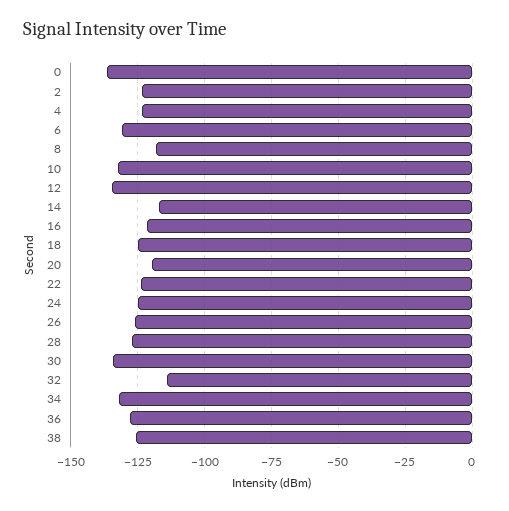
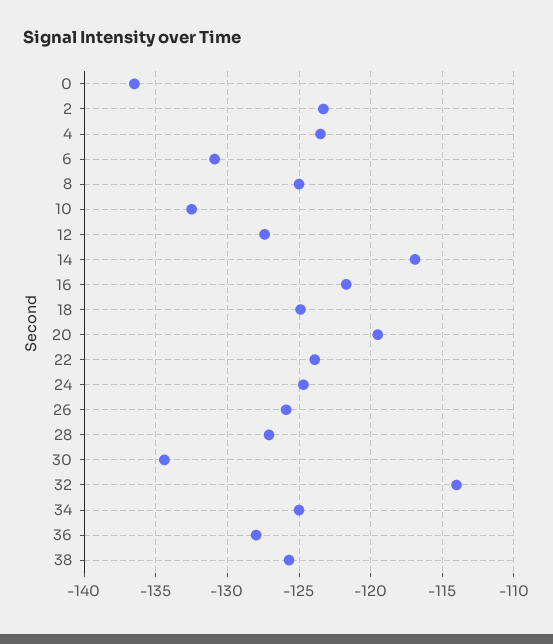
8: -117.5 -> -125
12: -135 -> -127.5
34: -132.5 -> -125

